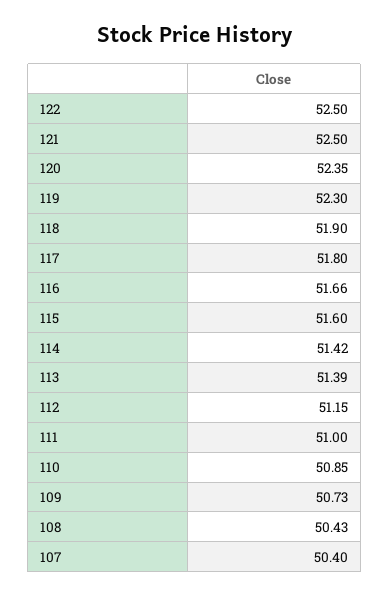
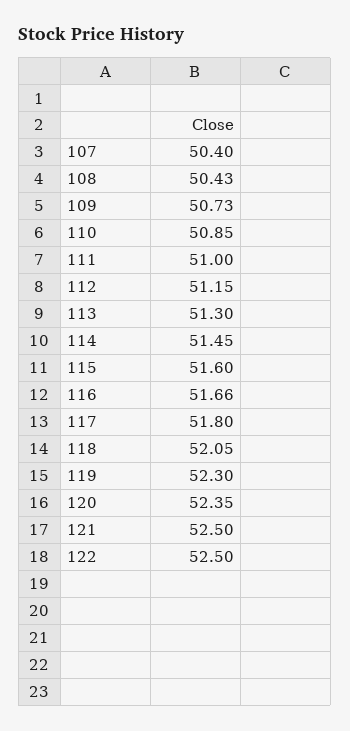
118: 51.9 -> 52.05
114: 51.42 -> 51.45
113: 51.39 -> 51.3

